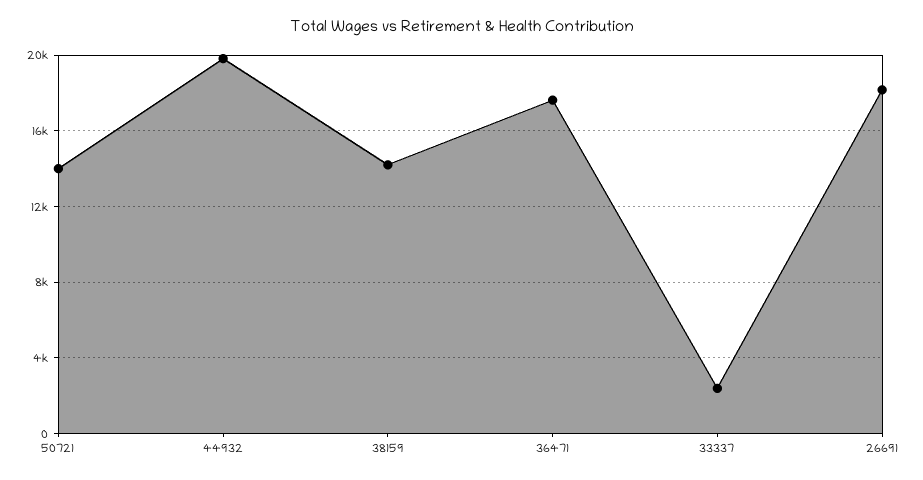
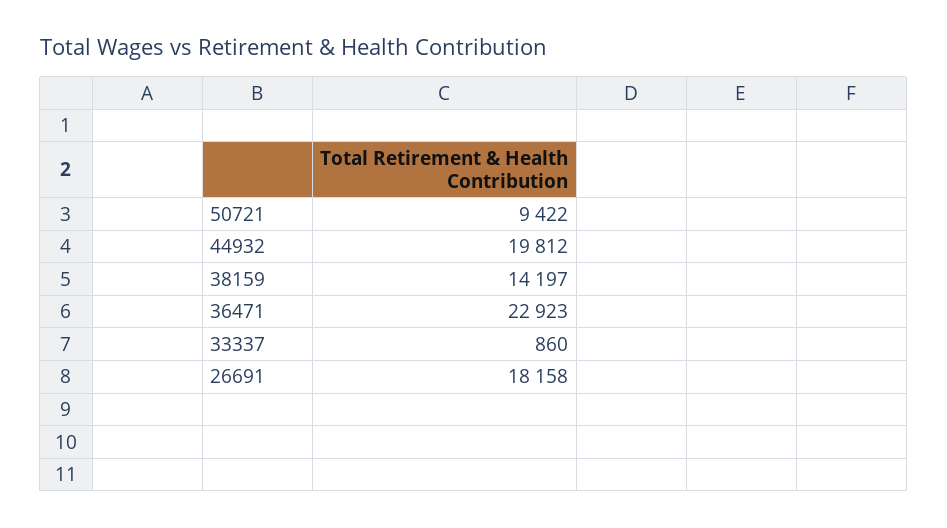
50721: 14000 -> 9422
36471: 17500 -> 22923
33337: 2500 -> 860

